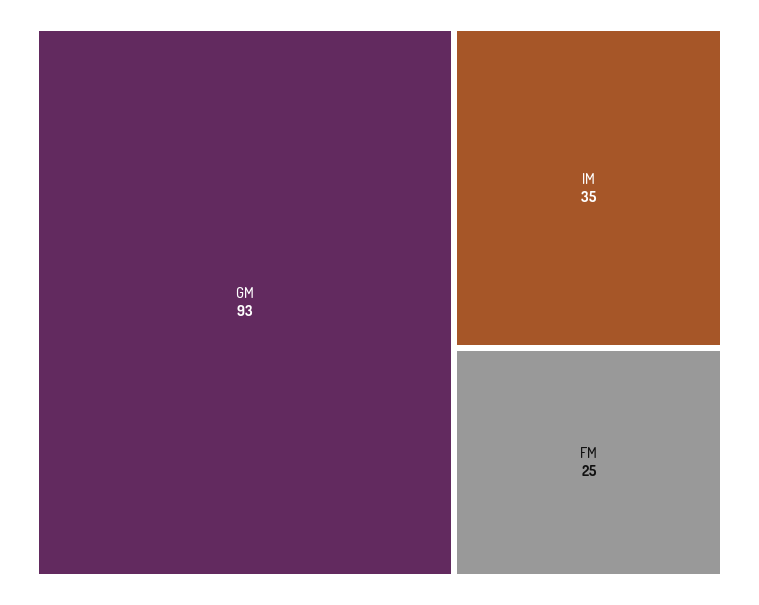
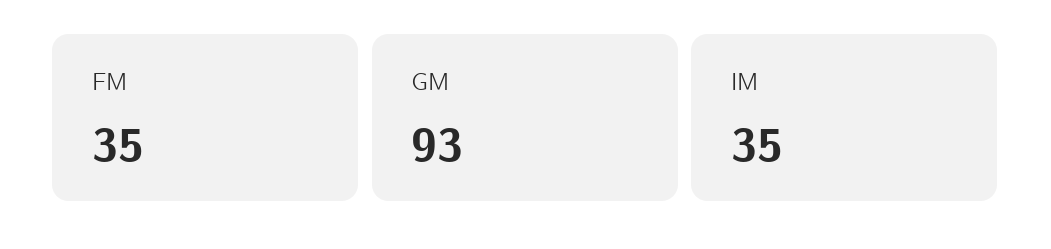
FM: 25 -> 35

